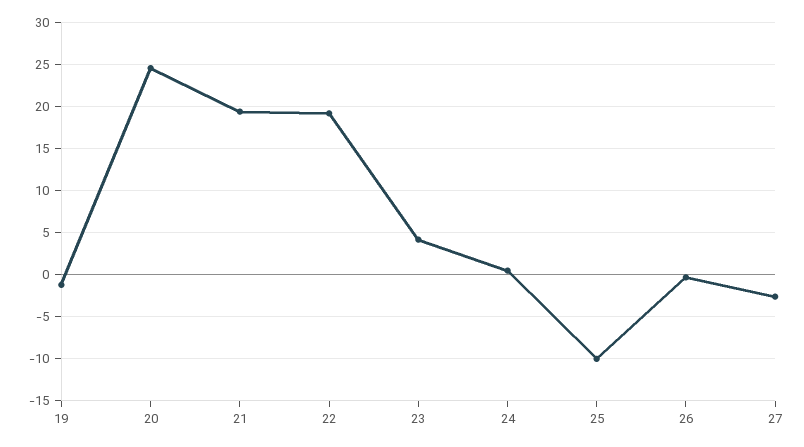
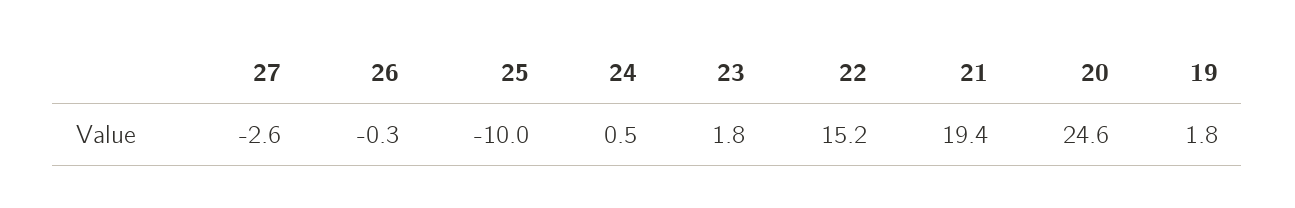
19: -1 -> 1.8
22: 19 -> 15.2
23: 4 -> 1.8

